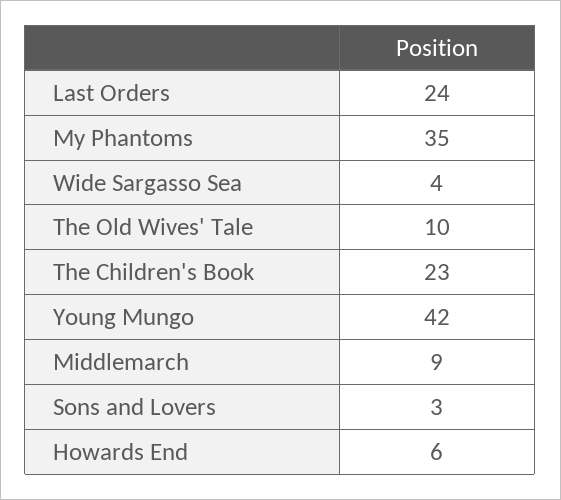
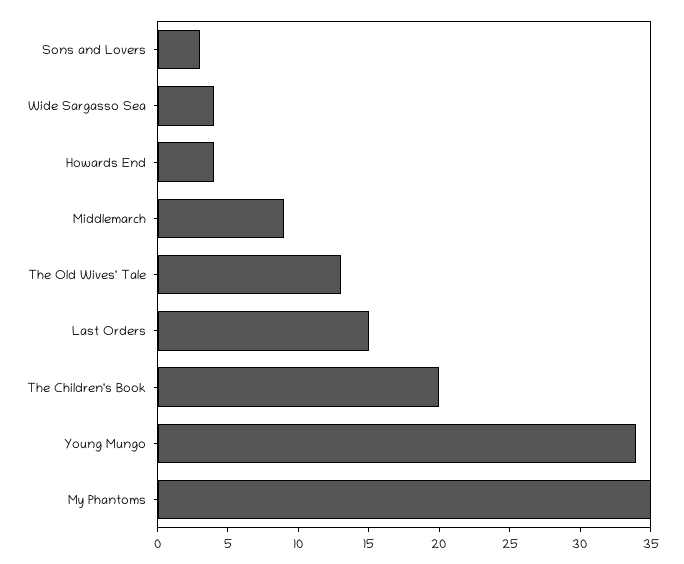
Last Orders: 24 -> 15
The Old Wives' Tale: 10 -> 13
The Children's Book: 23 -> 20
Young Mungo: 42 -> 34
Howards End: 6 -> 4

